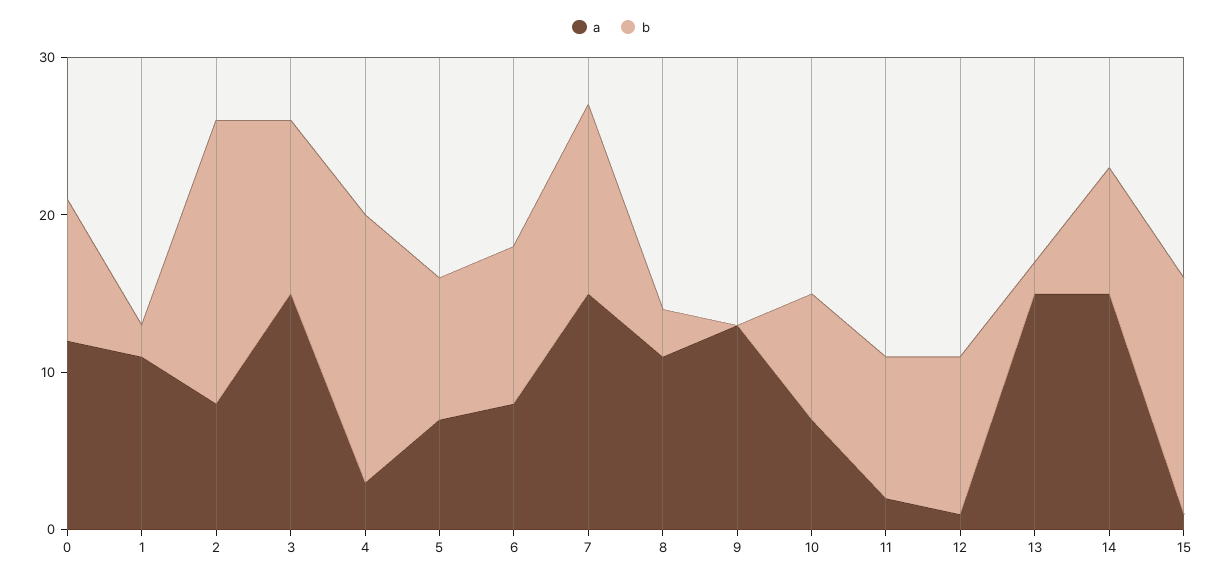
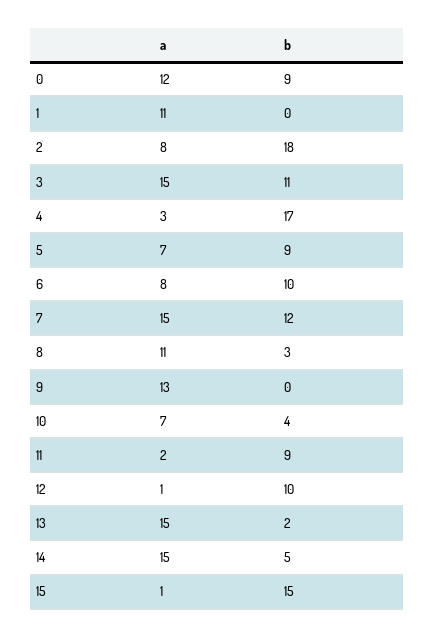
b, 1: 2 -> 0
b, 10: 8 -> 4
b, 14: 8 -> 5

